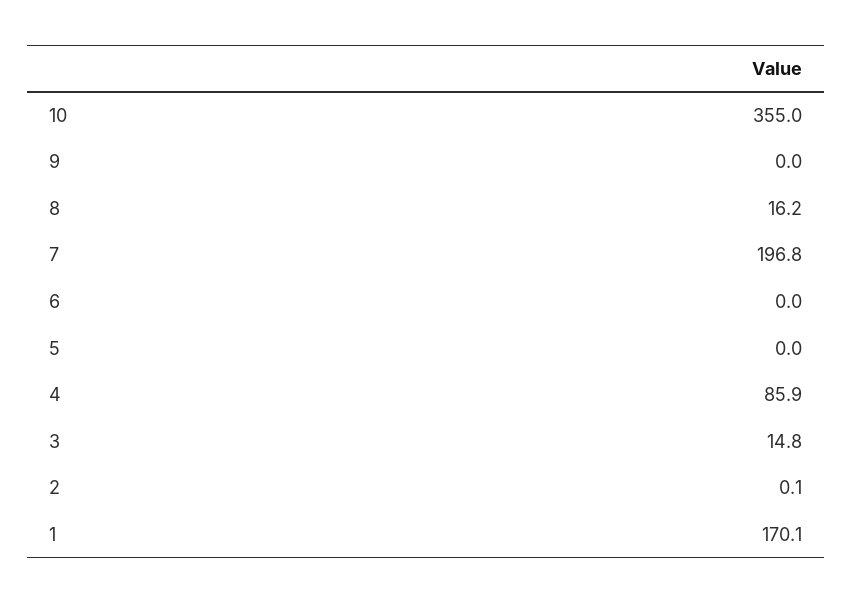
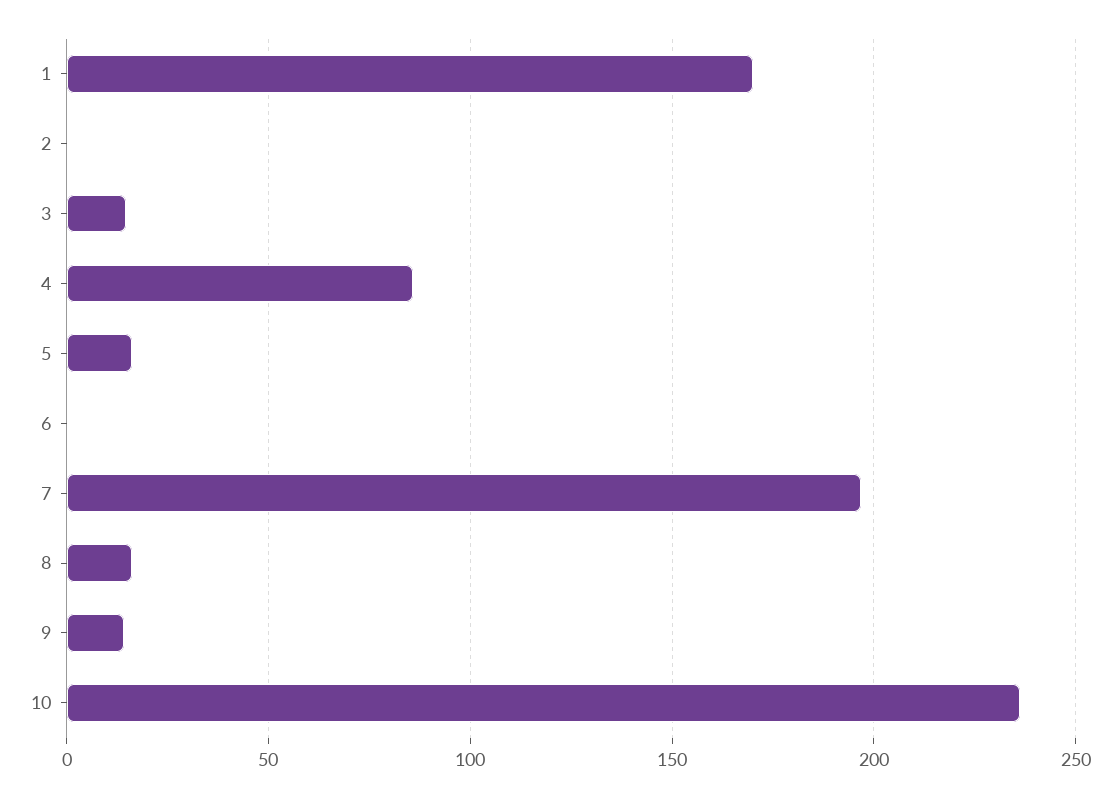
10: 355 -> 235
9: 0 -> 15
5: 0 -> 15

